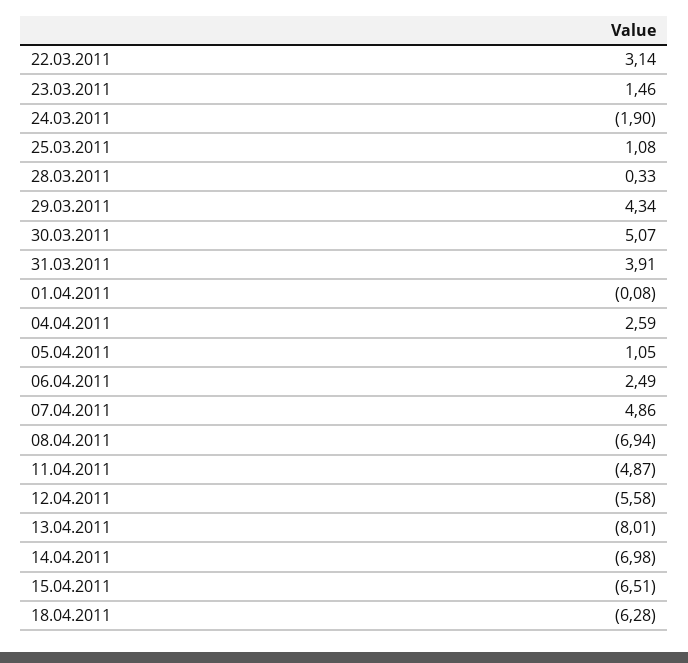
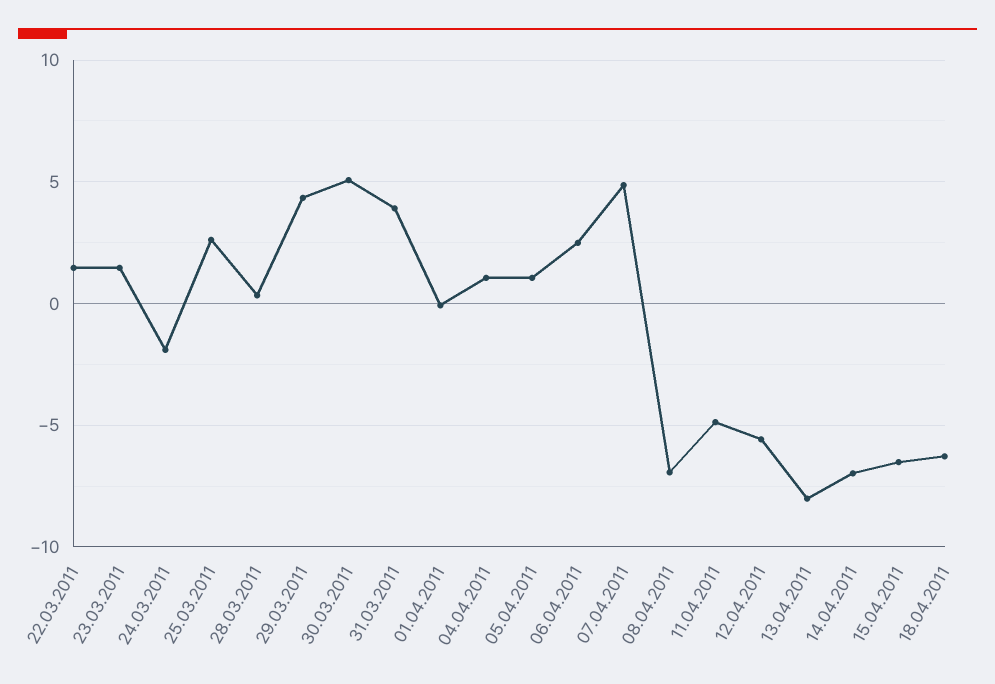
22.03.2011: 3.14 -> 1.5
25.03.2011: 1.08 -> 2.5
04.04.2011: 2.59 -> 1

